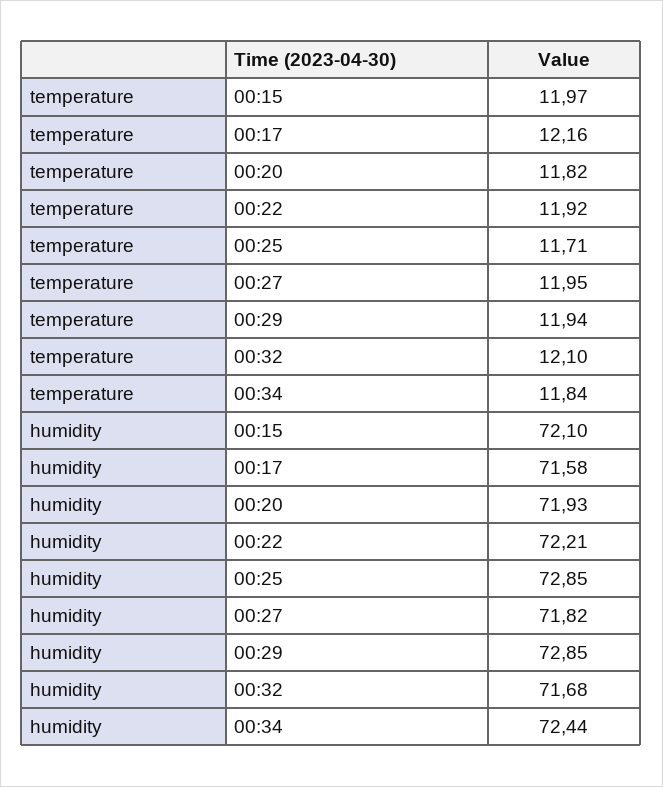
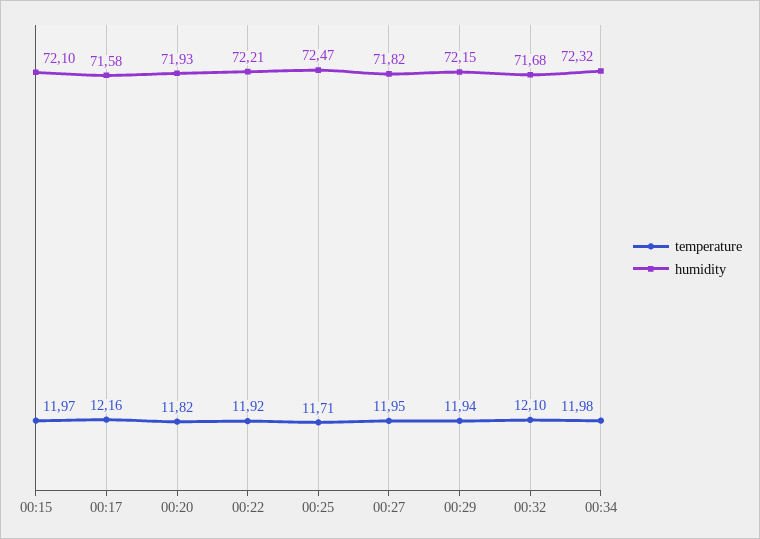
temperature, 00:34: 11.84 -> 11.98
humidity, 00:25: 72.85 -> 72.47
humidity, 00:29: 72.85 -> 72.15
humidity, 00:34: 72.44 -> 72.32

